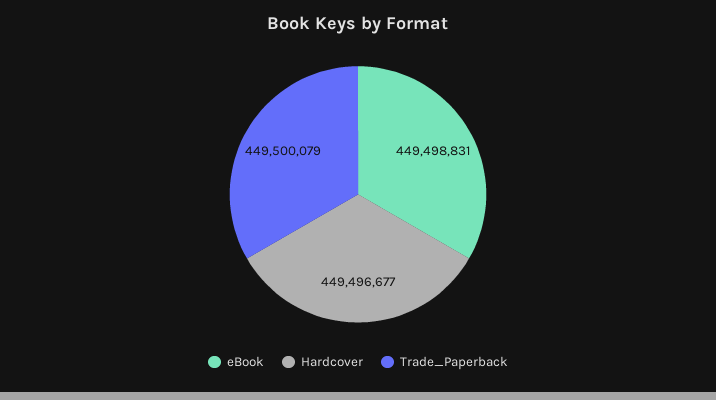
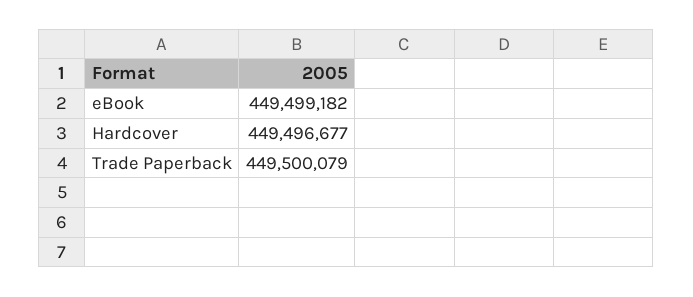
eBook: 449498831 -> 449499182

